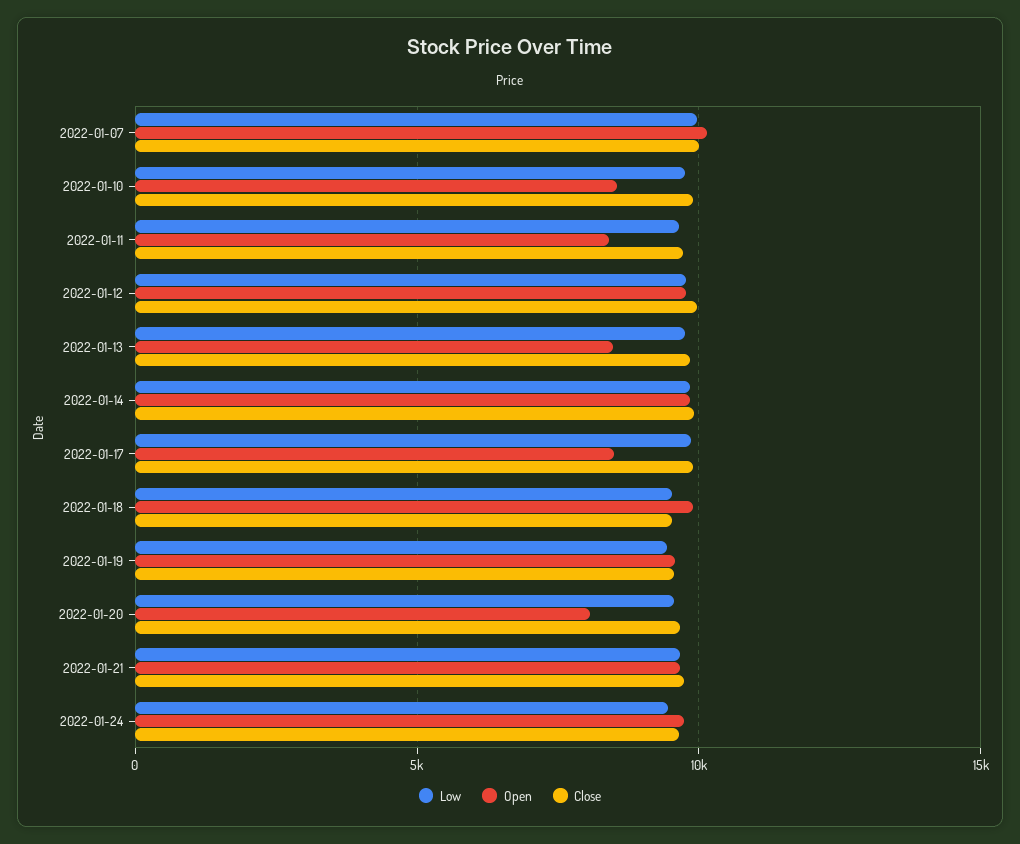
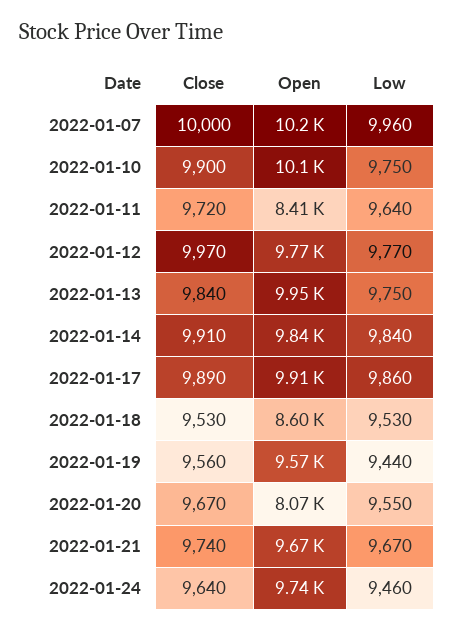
Open, 2022-01-10: 8500 -> 10100
Open, 2022-01-13: 8500 -> 9950
Open, 2022-01-17: 8500 -> 9910
Open, 2022-01-18: 10000 -> 8600

